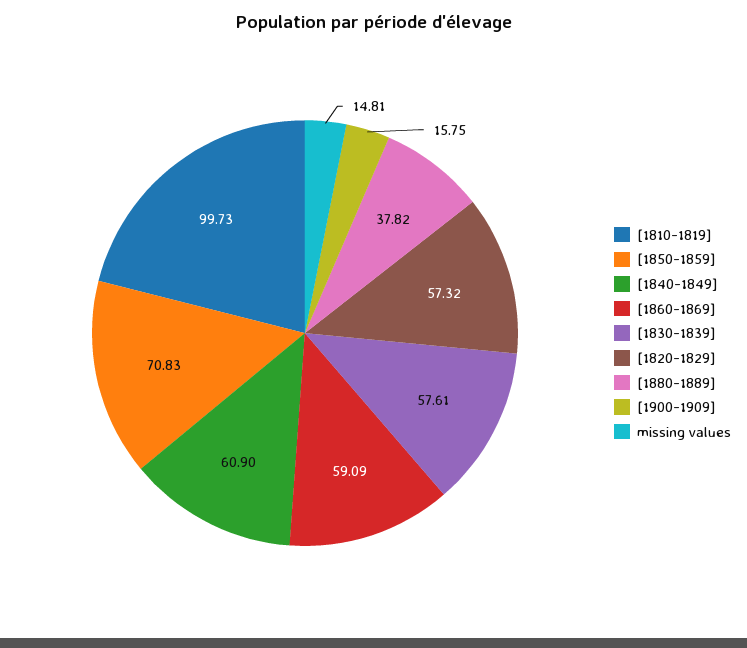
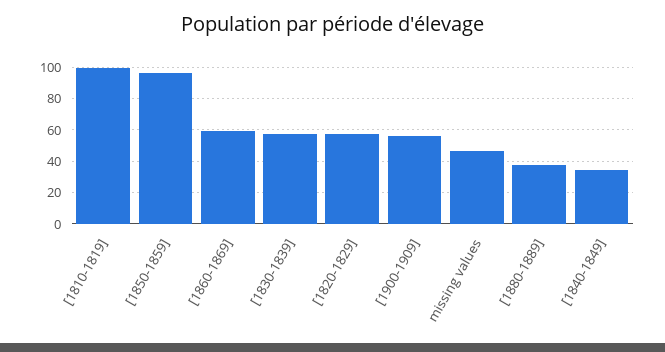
[1850-1859]: 70.83 -> 95
[1840-1849]: 60.9 -> 35
[1900-1909]: 15.75 -> 55
missing values: 14.81 -> 45

